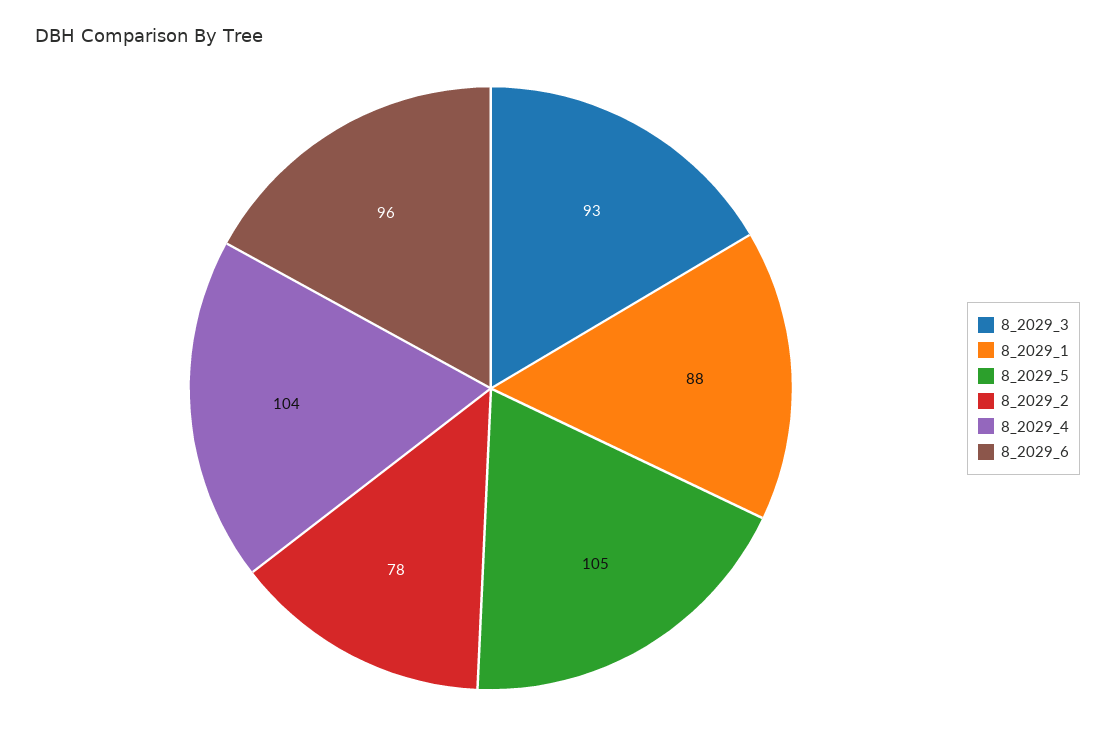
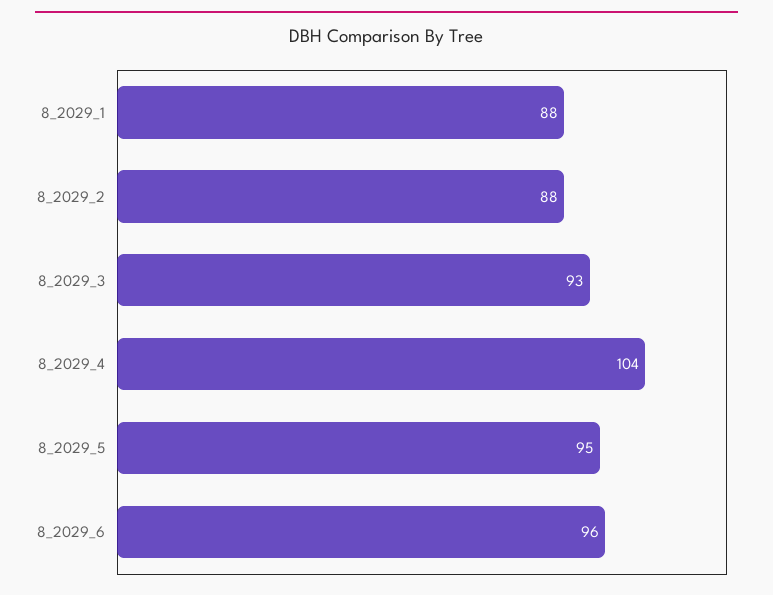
8_2029_5: 105 -> 95
8_2029_2: 78 -> 88

